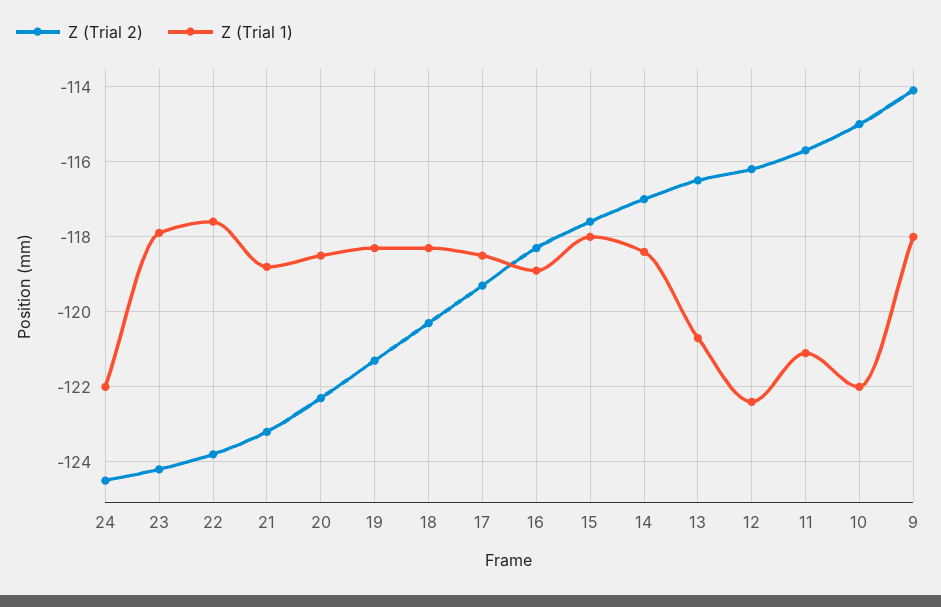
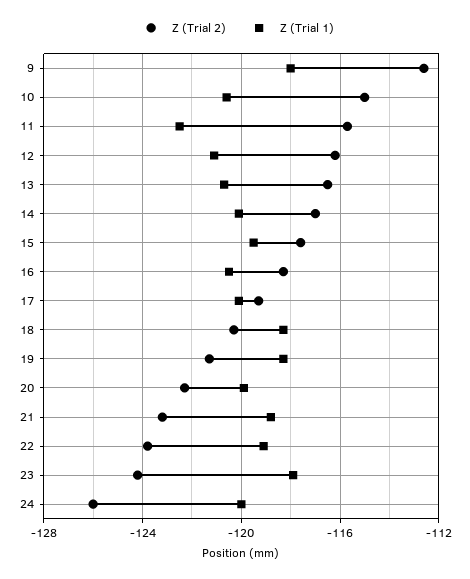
Z (Trial 2), 24: -124.5 -> -126
Z (Trial 1), 24: -122 -> -120
Z (Trial 1), 22: -117.5 -> -119
Z (Trial 1), 20: -118.5 -> -120
Z (Trial 1), 17: -118.5 -> -120
Z (Trial 1), 16: -119 -> -120.5
Z (Trial 1), 15: -118 -> -119.5
Z (Trial 1), 14: -118.5 -> -120
Z (Trial 1), 12: -122.5 -> -121
Z (Trial 1), 11: -121 -> -122.5
Z (Trial 1), 10: -122 -> -120.5
Z (Trial 2), 9: -114 -> -112.5

